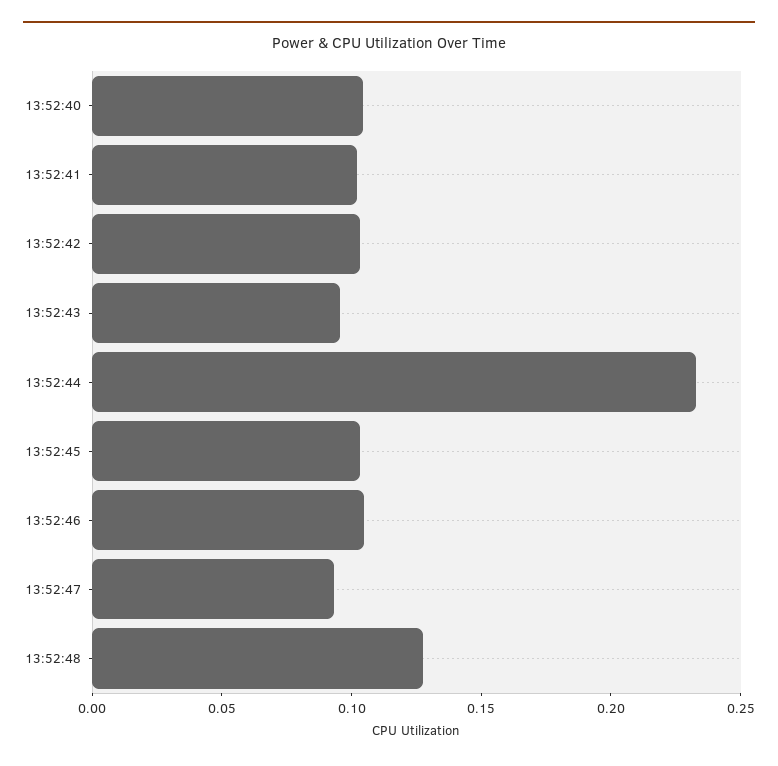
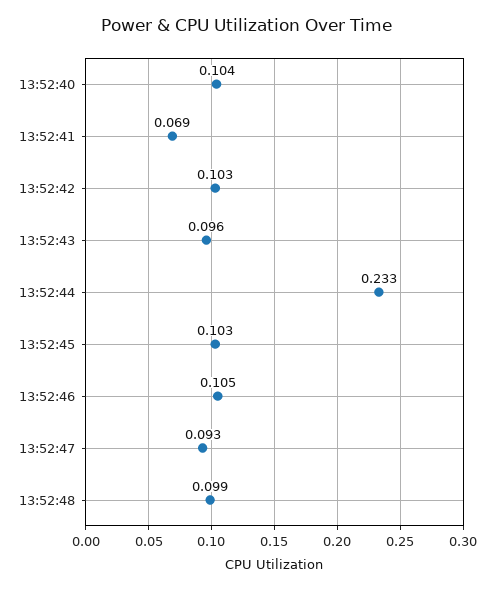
13:52:41: 0.1 -> 0.069
13:52:48: 0.13 -> 0.099

